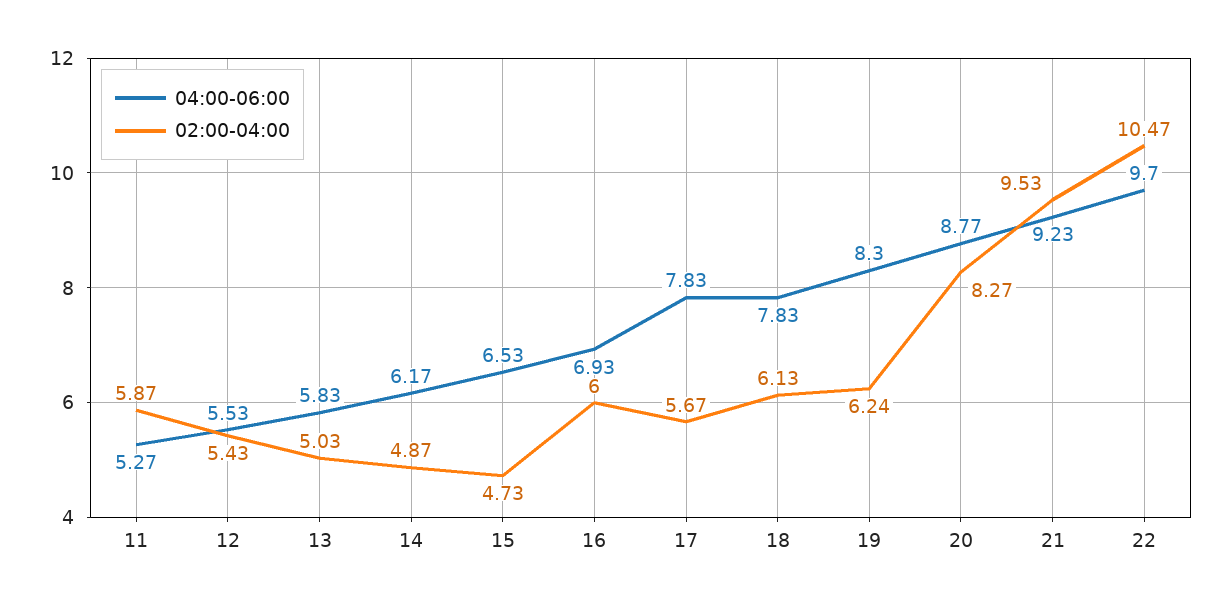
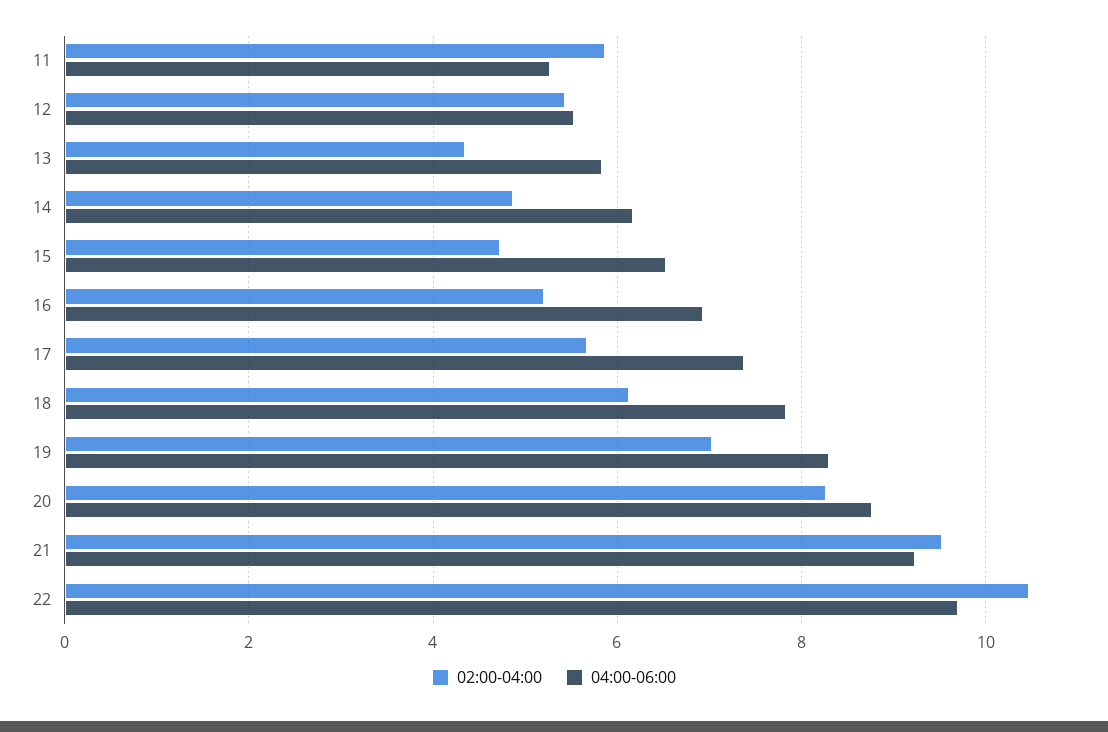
02:00-04:00, 13: 5.03 -> 4.4
02:00-04:00, 16: 6 -> 5.2
04:00-06:00, 17: 7.83 -> 7.4
02:00-04:00, 19: 6.24 -> 7

